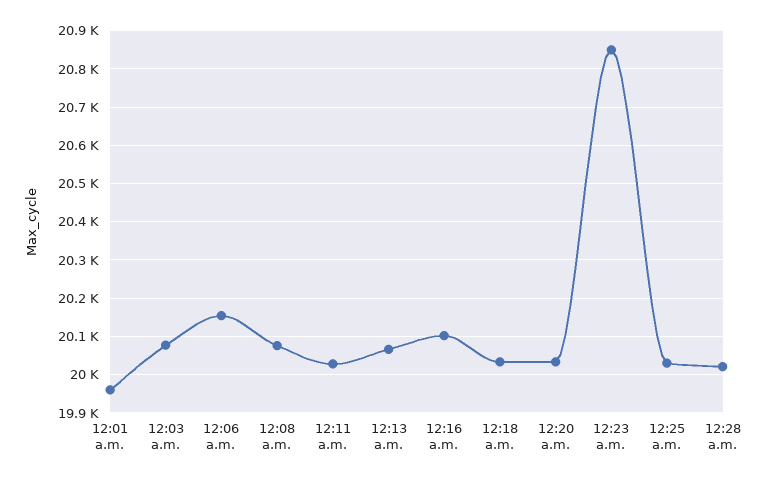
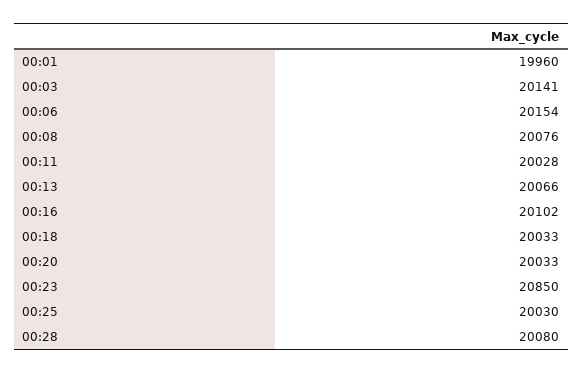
12:03 a.m.: 20080 -> 20141
12:28 a.m.: 20020 -> 20080

